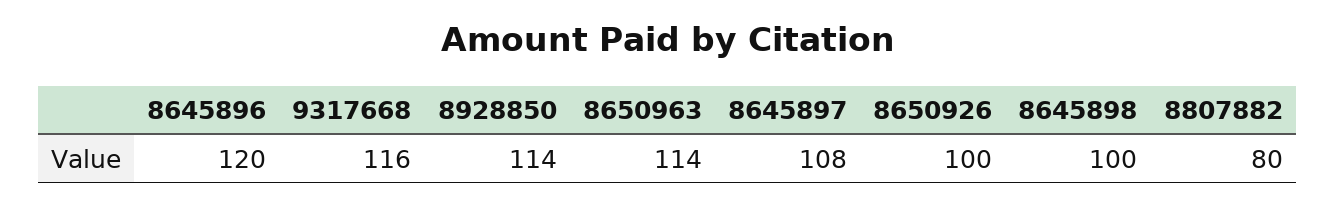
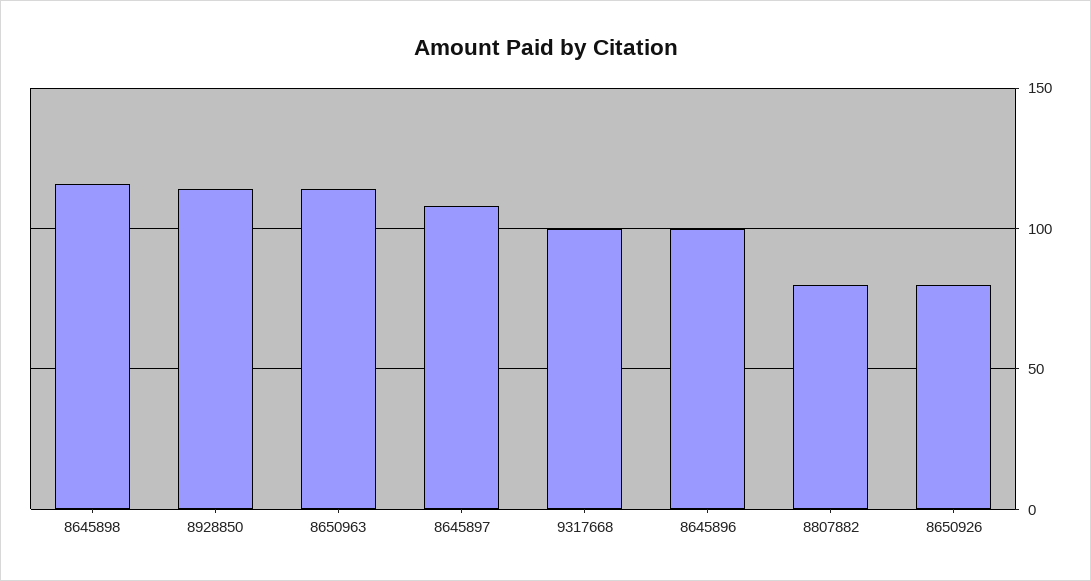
8645896: 120 -> 100
9317668: 116 -> 100
8650926: 100 -> 80
8645898: 100 -> 115

